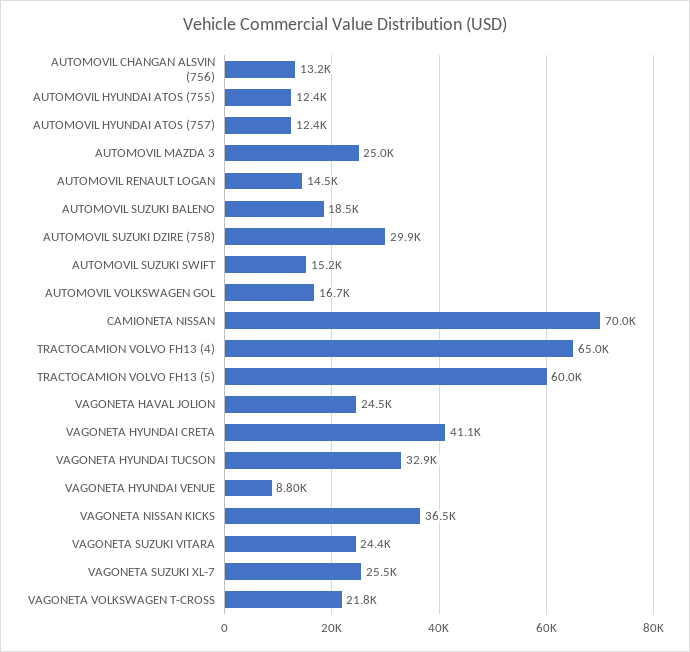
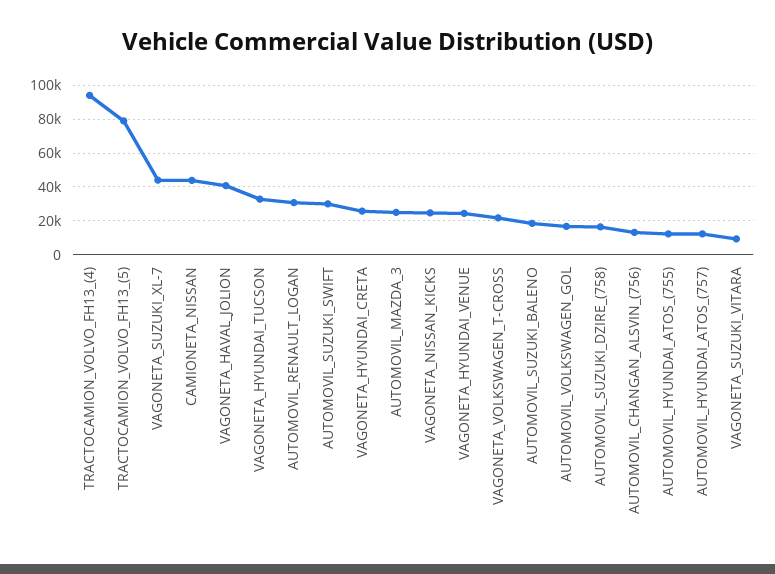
AUTOMOVIL RENAULT LOGAN: 14500 -> 30000
AUTOMOVIL SUZUKI DZIRE (758): 29900 -> 15000
AUTOMOVIL SUZUKI SWIFT: 15200 -> 30000
CAMIONETA NISSAN: 70000 -> 45000
TRACTOCAMION VOLVO FH13 (4): 65000 -> 95000
TRACTOCAMION VOLVO FH13 (5): 60000 -> 80000
VAGONETA HAVAL JOLION: 24500 -> 40000
VAGONETA HYUNDAI CRETA: 41100 -> 25000
VAGONETA HYUNDAI VENUE: 8800 -> 25000
VAGONETA NISSAN KICKS: 36500 -> 25000
VAGONETA SUZUKI VITARA: 24400 -> 10000
VAGONETA SUZUKI XL-7: 25500 -> 45000

